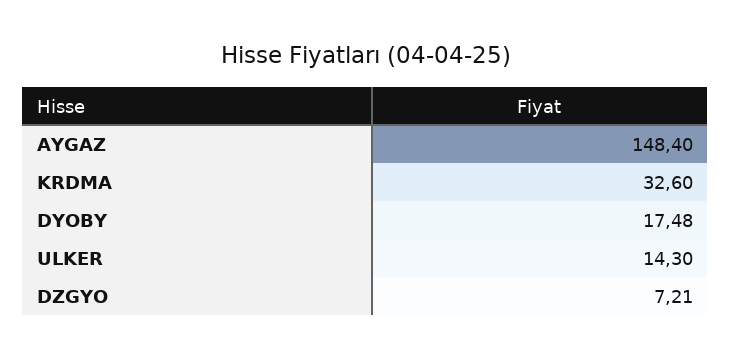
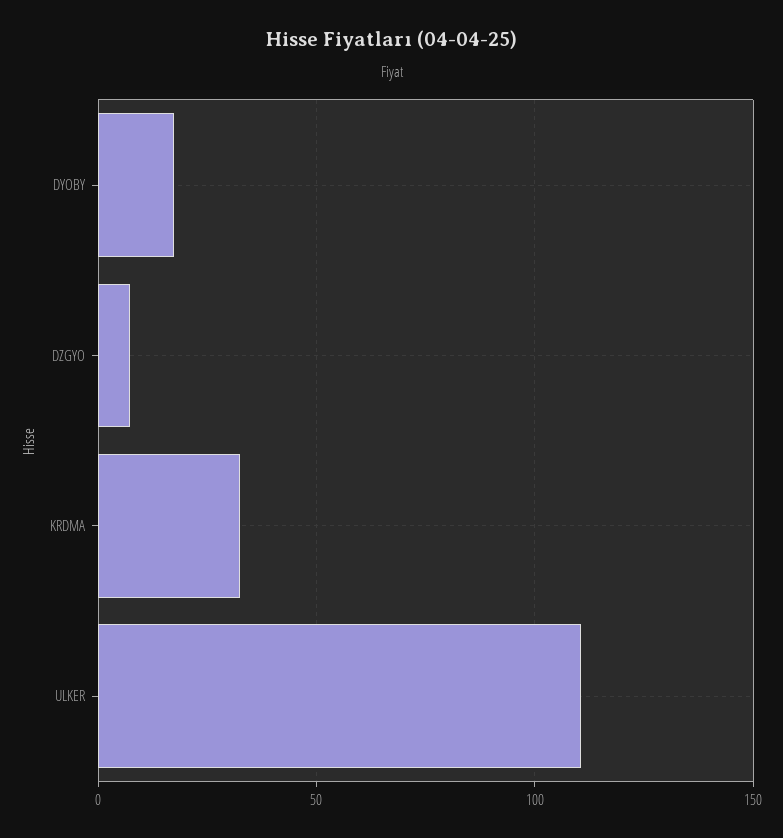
AYGAZ: 148.4 -> none
ULKER: 14.3 -> 110

